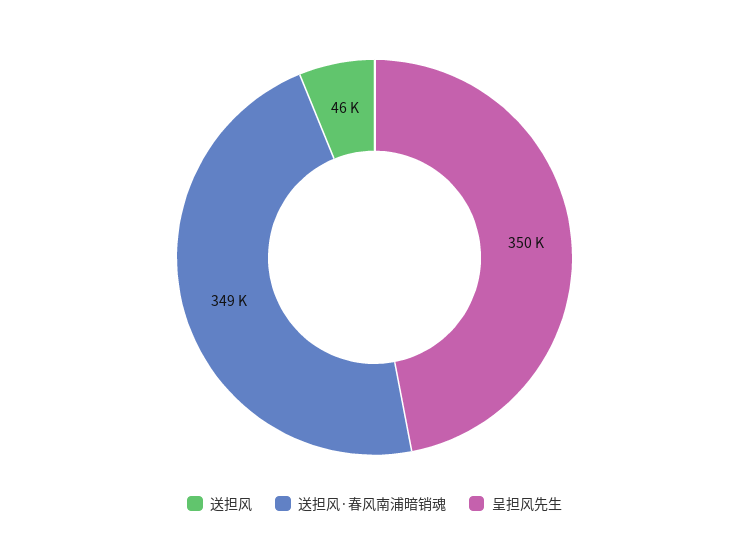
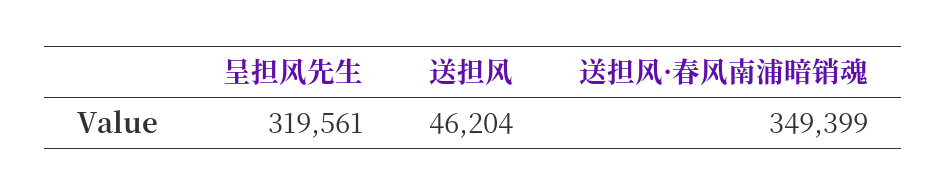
呈担风先生: 350000 -> 319561

